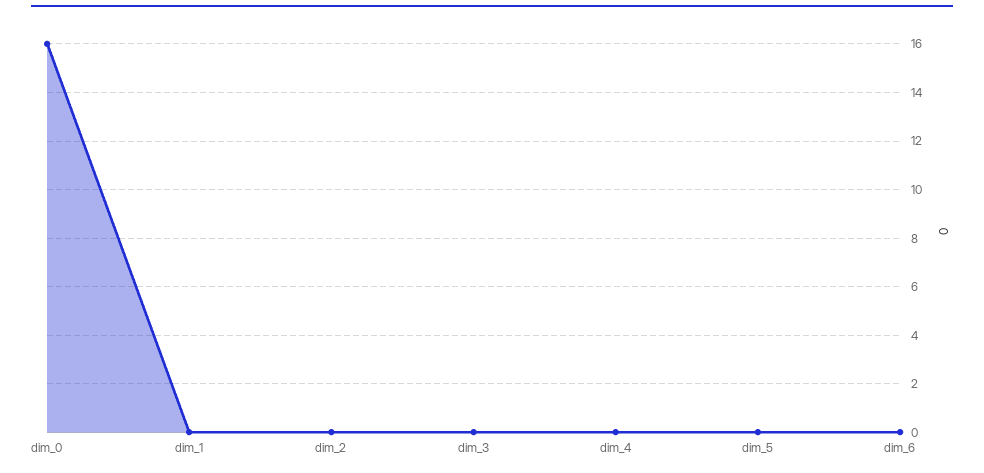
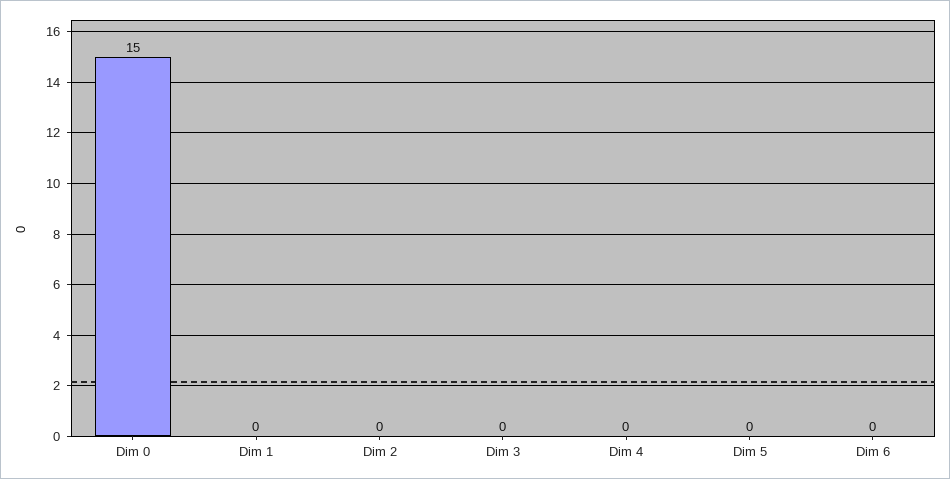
dim_0: 16 -> 15

